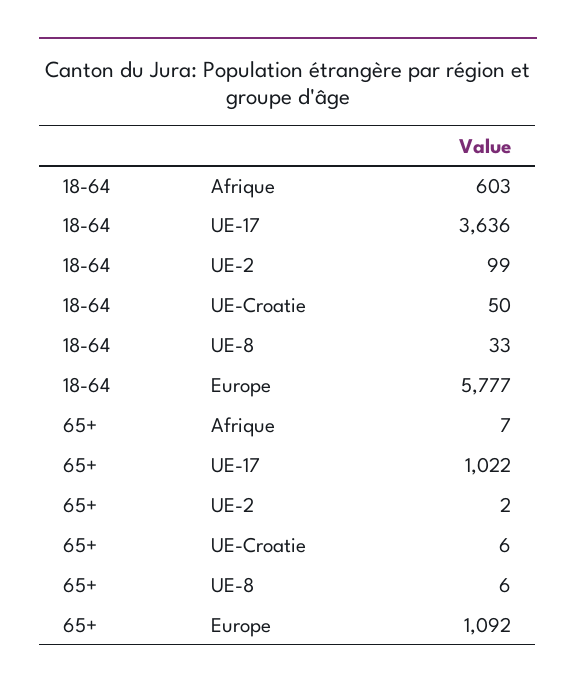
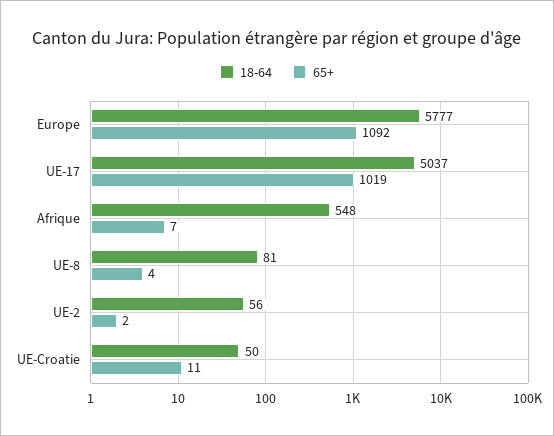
18-64, Afrique: 603 -> 548
18-64, UE-17: 3636 -> 5037
18-64, UE-2: 99 -> 56
18-64, UE-8: 33 -> 81
65+, UE-17: 1022 -> 1019
65+, UE-Croatie: 6 -> 11
65+, UE-8: 6 -> 4

